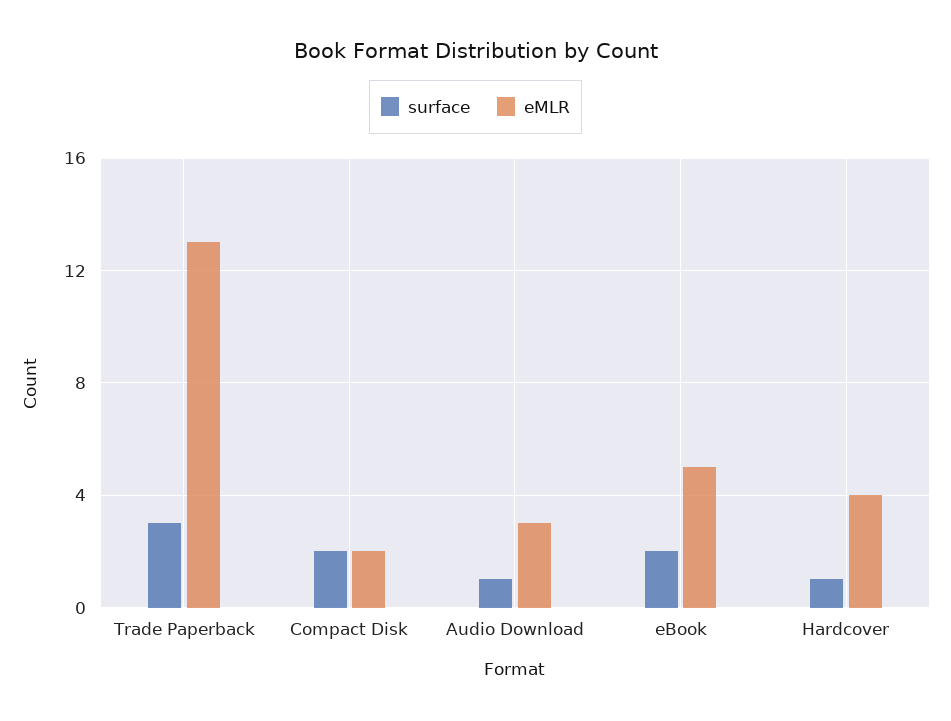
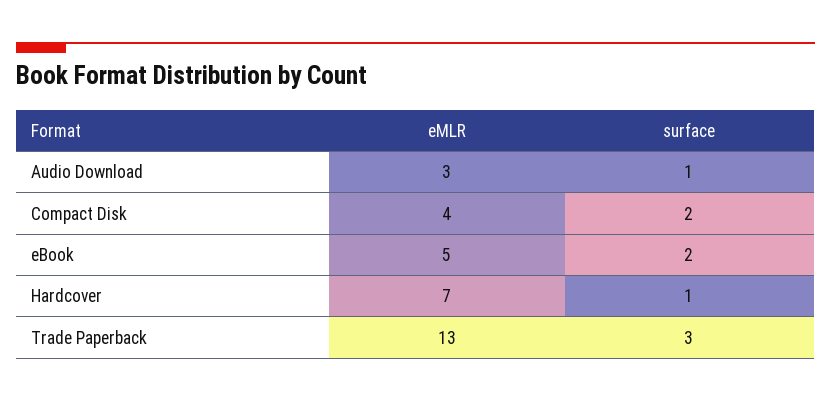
eMLR, Compact Disk: 2 -> 4
eMLR, Hardcover: 4 -> 7

